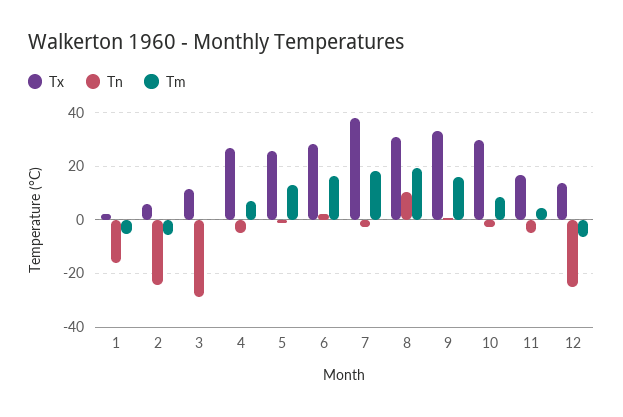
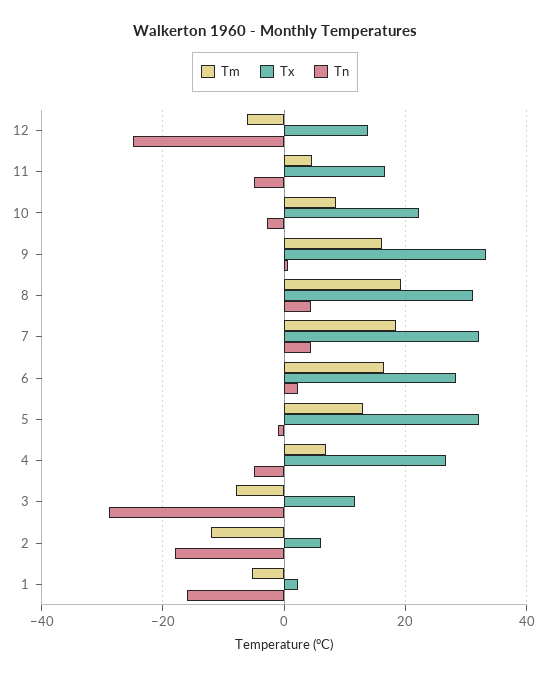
Tn, 2: -25 -> -18
Tm, 2: -5 -> -12
Tm, 3: 0 -> -8
Tx, 5: 25 -> 32
Tx, 7: 37.5 -> 32
Tn, 7: -2.5 -> 4
Tn, 8: 10 -> 4
Tx, 10: 30 -> 22

